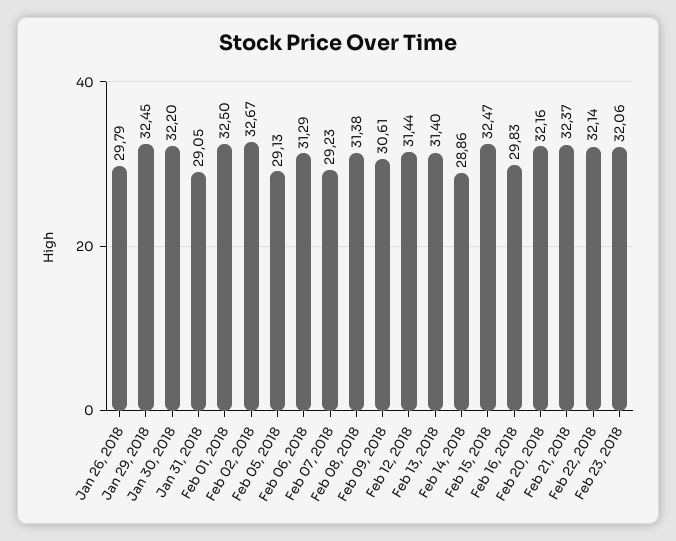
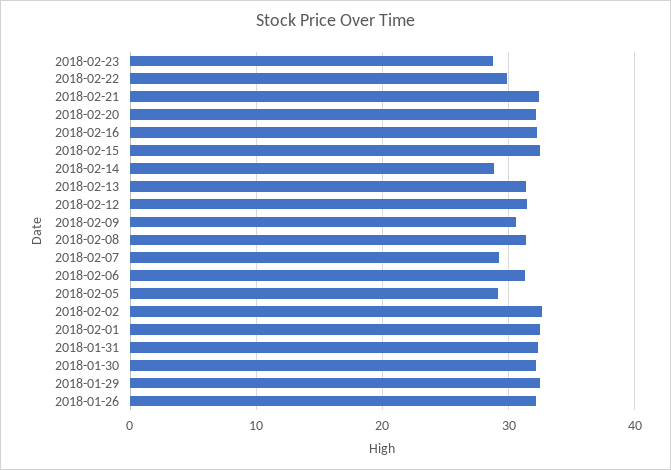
Jan 26, 2018: 29.79 -> 32
Jan 31, 2018: 29.05 -> 32
Feb 16, 2018: 29.83 -> 32
Feb 22, 2018: 32.14 -> 30
Feb 23, 2018: 32.06 -> 29

